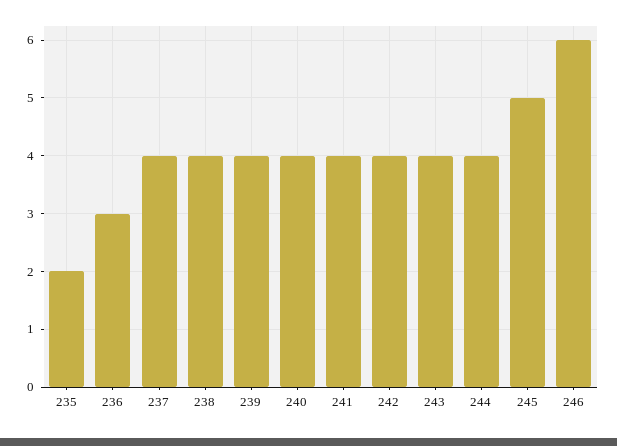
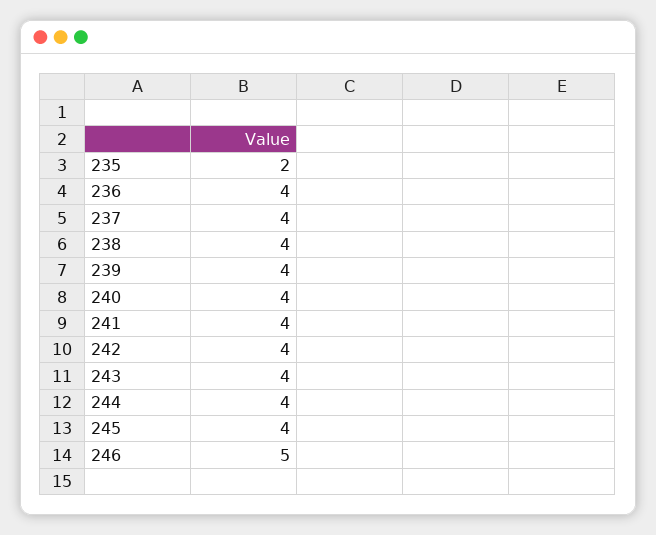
236: 3 -> 4
245: 5 -> 4
246: 6 -> 5

